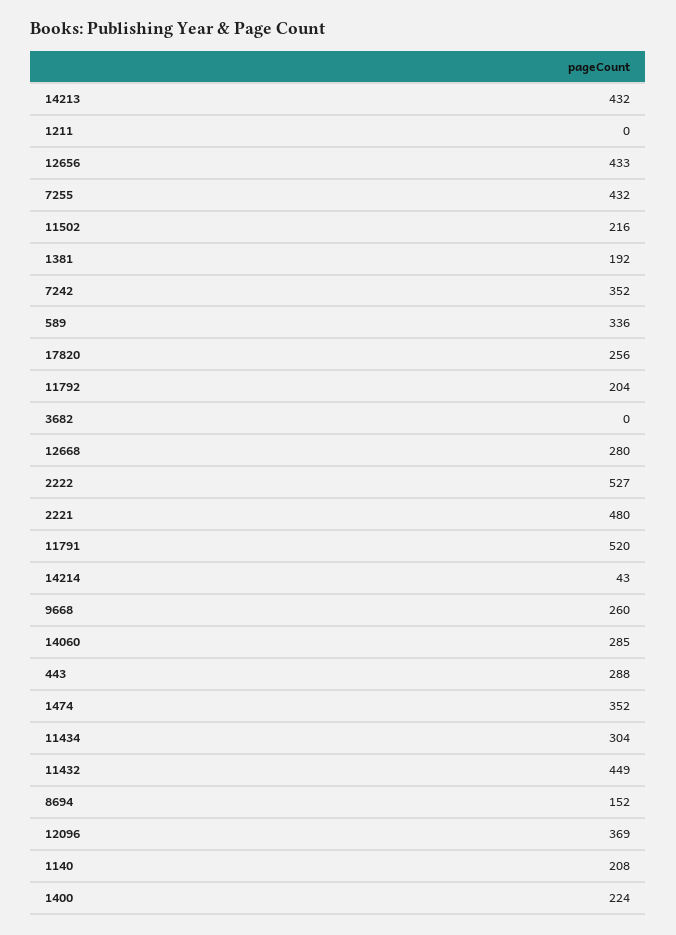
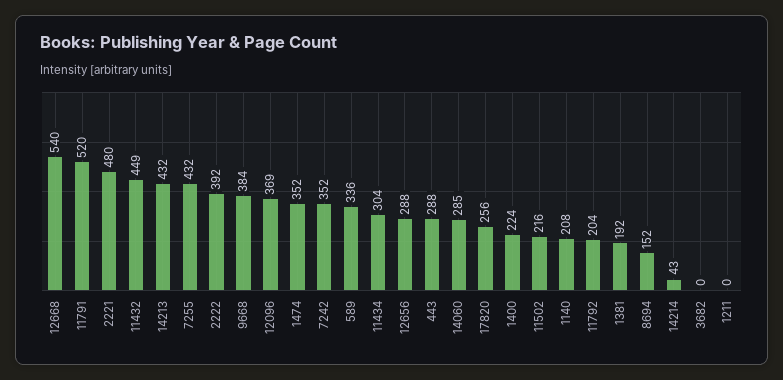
12656: 433 -> 288
12668: 280 -> 540
2222: 527 -> 392
9668: 260 -> 384

